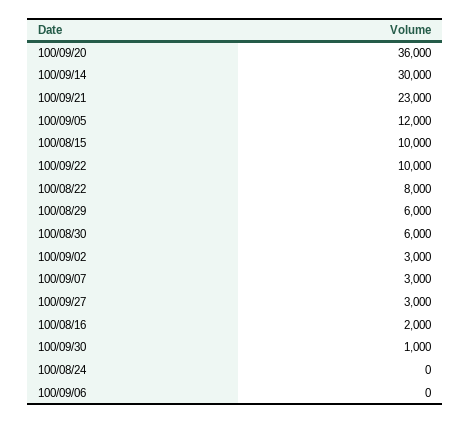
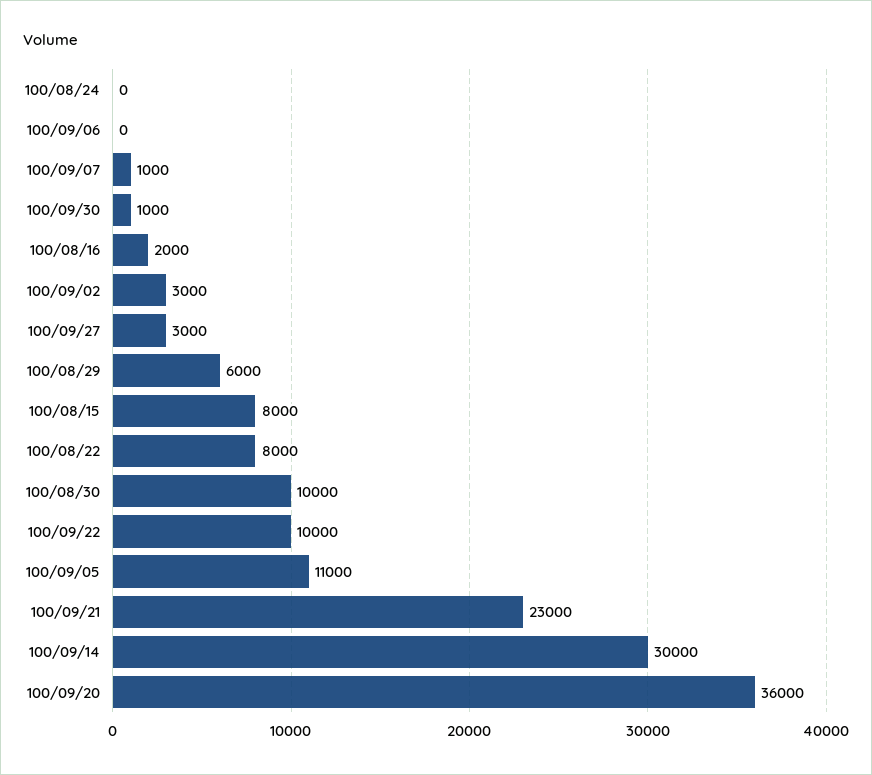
100/09/05: 12000 -> 11000
100/08/15: 10000 -> 8000
100/08/30: 6000 -> 10000
100/09/07: 3000 -> 1000

